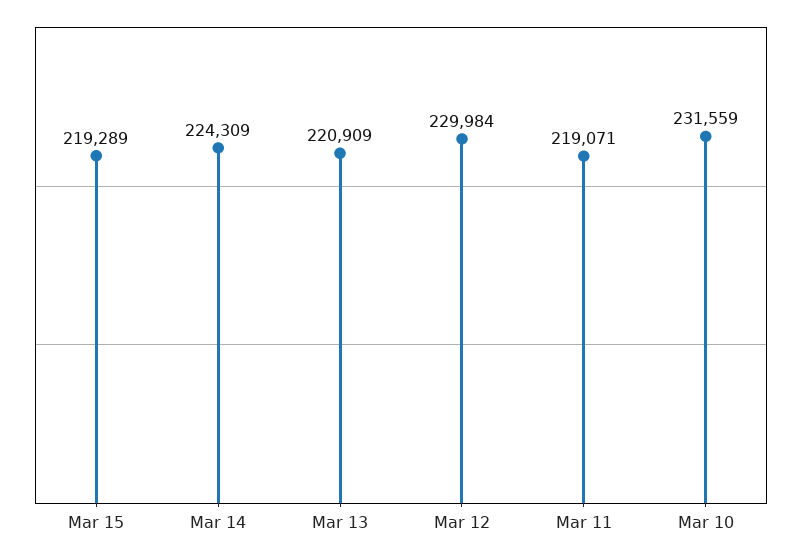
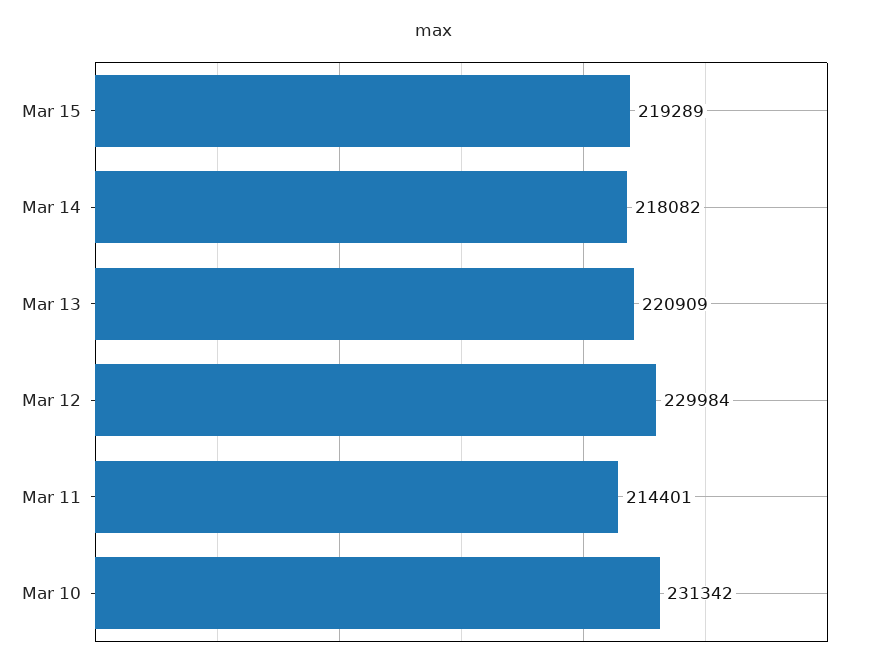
Mar 14: 224309 -> 218082
Mar 11: 219071 -> 214401
Mar 10: 231559 -> 231342

